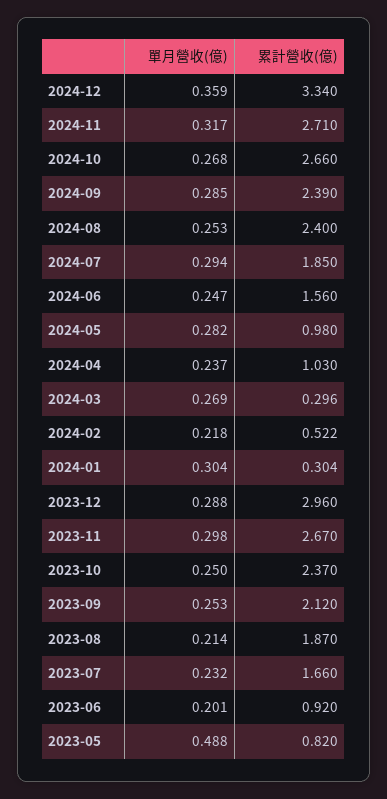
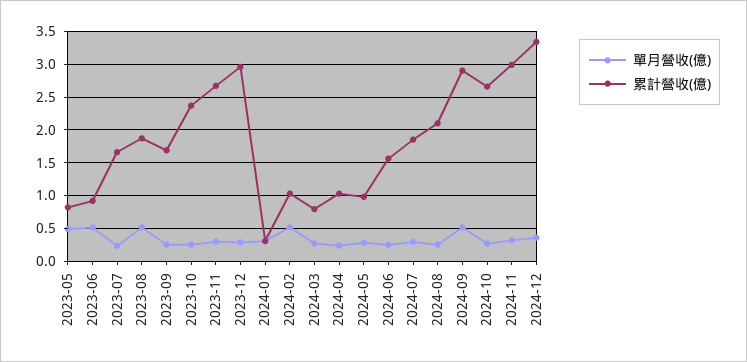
累計營收(億), 2024-11: 2.71 -> 3
單月營收(億), 2024-09: 0.285 -> 0.5
累計營收(億), 2024-09: 2.39 -> 2.9
累計營收(億), 2024-08: 2.4 -> 2.1
累計營收(億), 2024-03: 0.296 -> 0.8
單月營收(億), 2024-02: 0.218 -> 0.5
累計營收(億), 2024-02: 0.522 -> 1
累計營收(億), 2023-09: 2.12 -> 1.7
單月營收(億), 2023-08: 0.214 -> 0.5
單月營收(億), 2023-06: 0.201 -> 0.5

